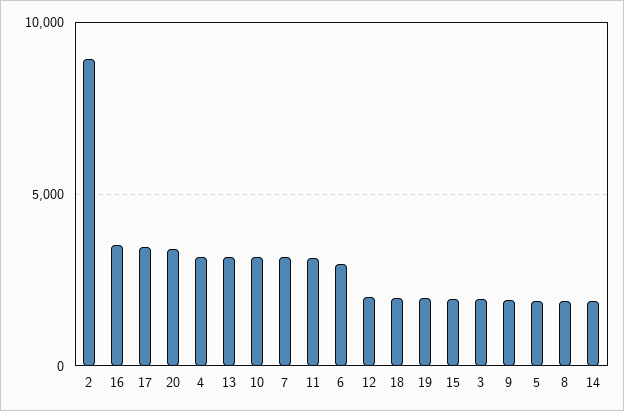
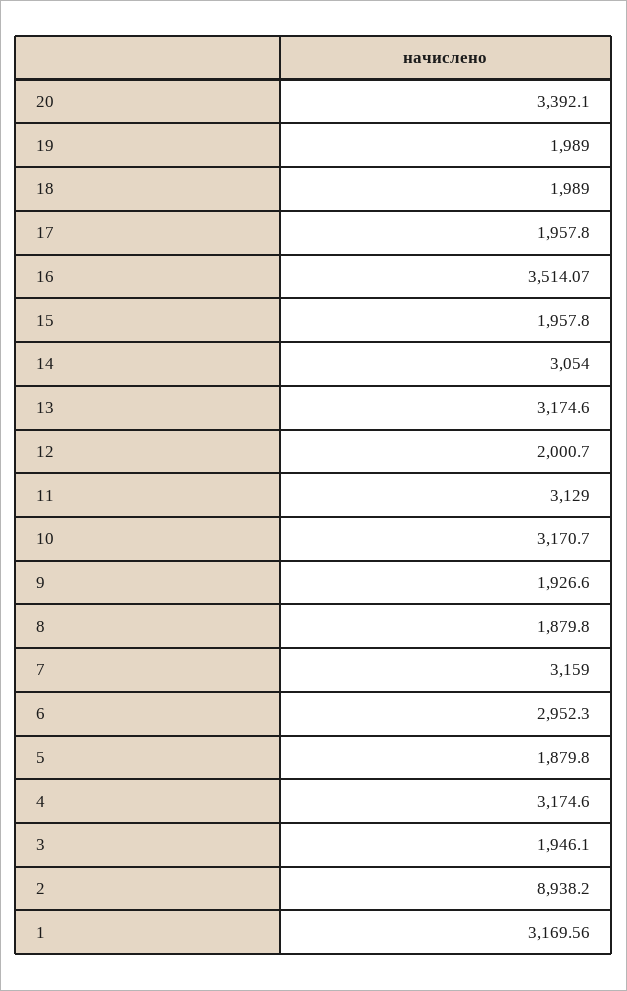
17: 3500 -> 1957.8
14: 2000 -> 3054
1: none -> 3169.56

